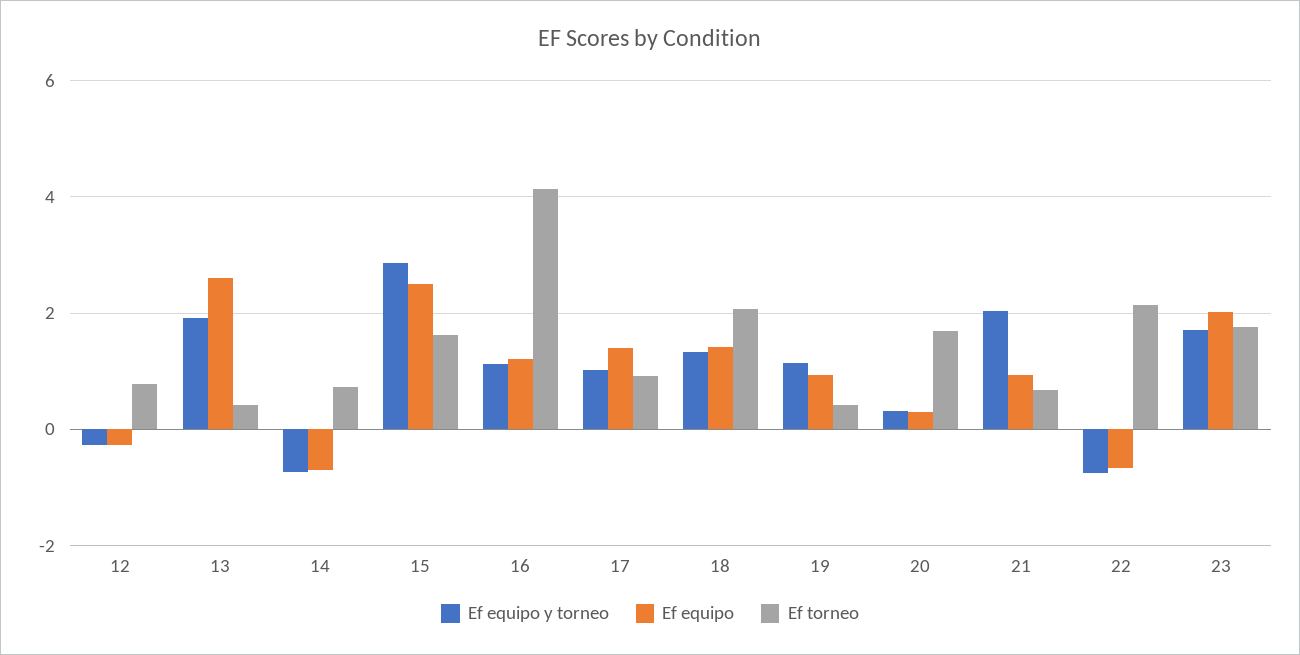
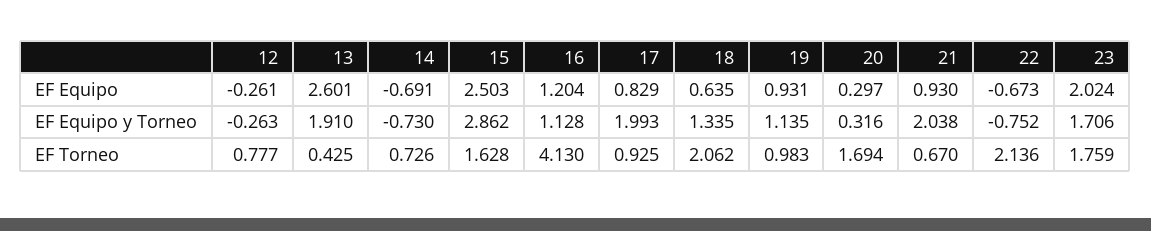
Ef equipo y torneo, 17: 1 -> 1.993
Ef equipo, 17: 1.4 -> 0.829
Ef equipo, 18: 1.4 -> 0.635
Ef torneo, 19: 0.4 -> 0.983

